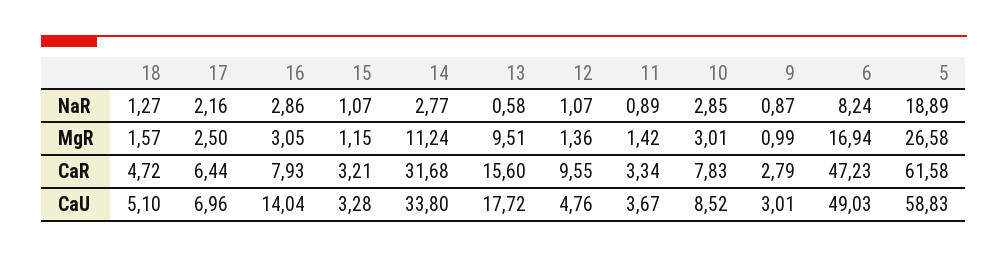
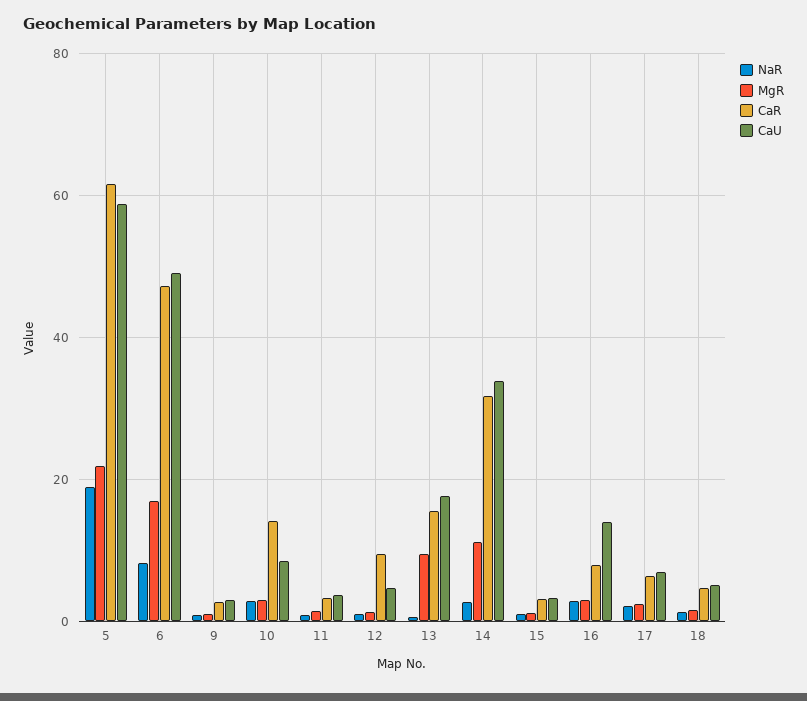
MgR, 5: 26.58 -> 22
CaR, 10: 7.83 -> 14

